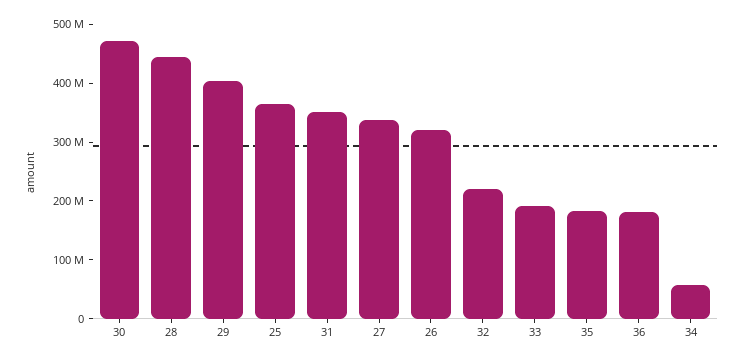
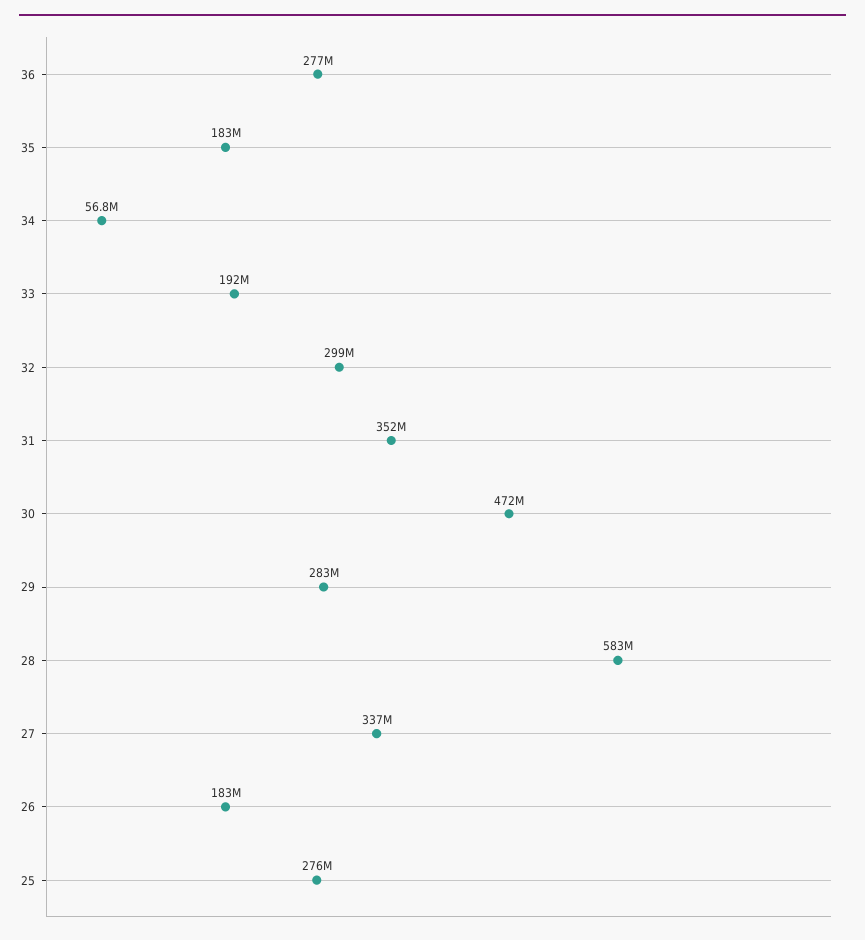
28: 440000000 -> 583000000
29: 400000000 -> 283000000
25: 360000000 -> 276000000
26: 320000000 -> 183000000
32: 220000000 -> 299000000
36: 180000000 -> 277000000

